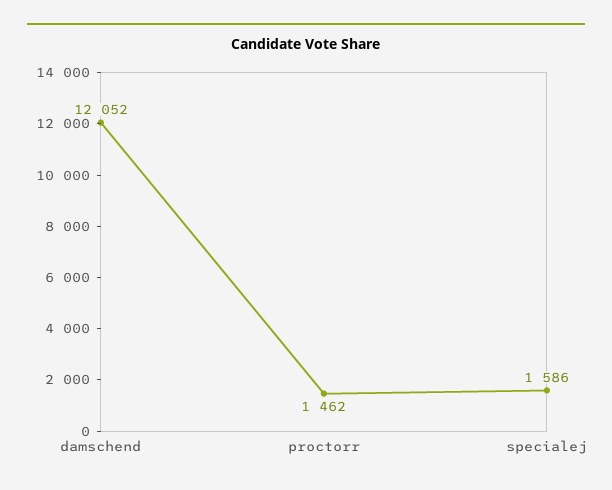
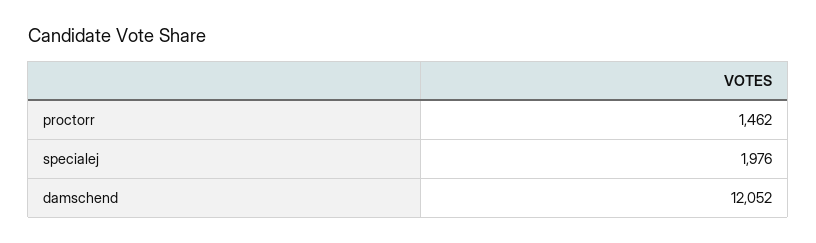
specialej: 1586 -> 1976

